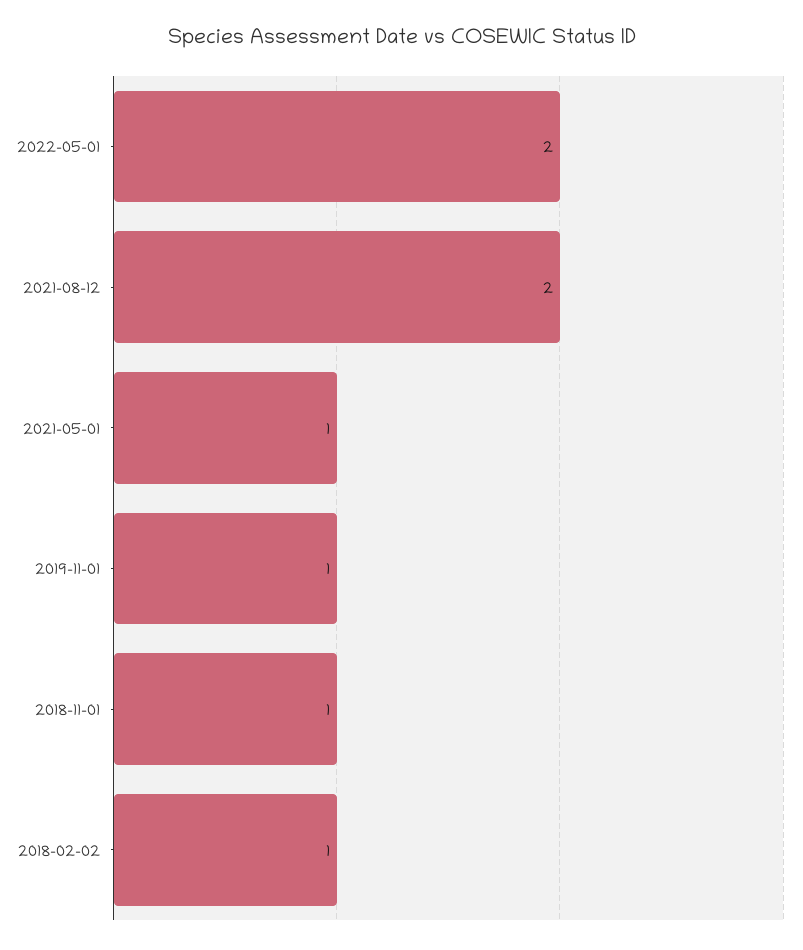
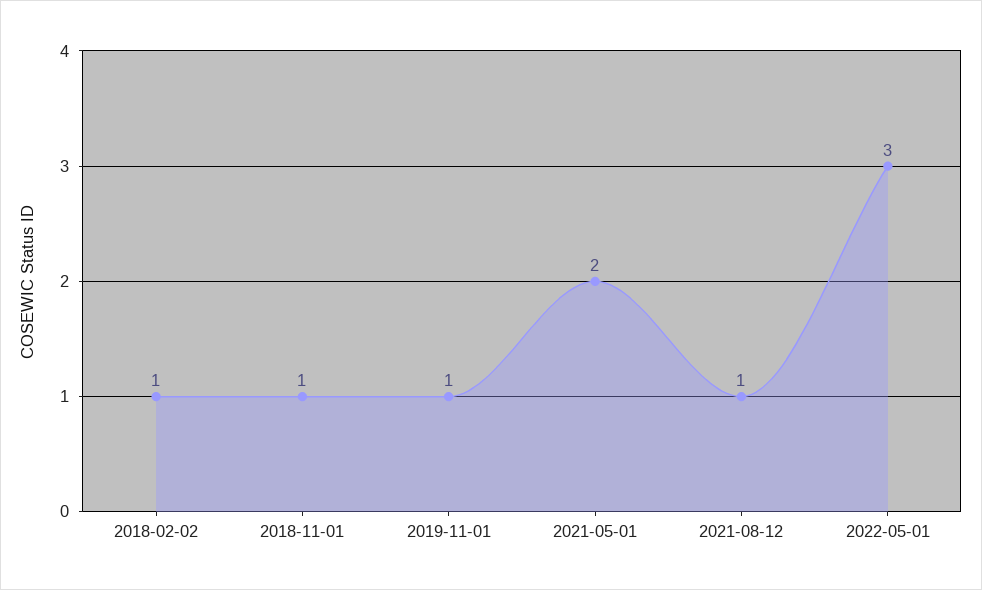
2022-05-01: 2 -> 3
2021-08-12: 2 -> 1
2021-05-01: 1 -> 2

